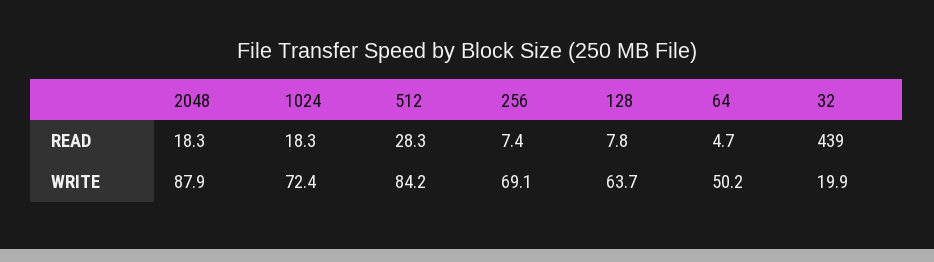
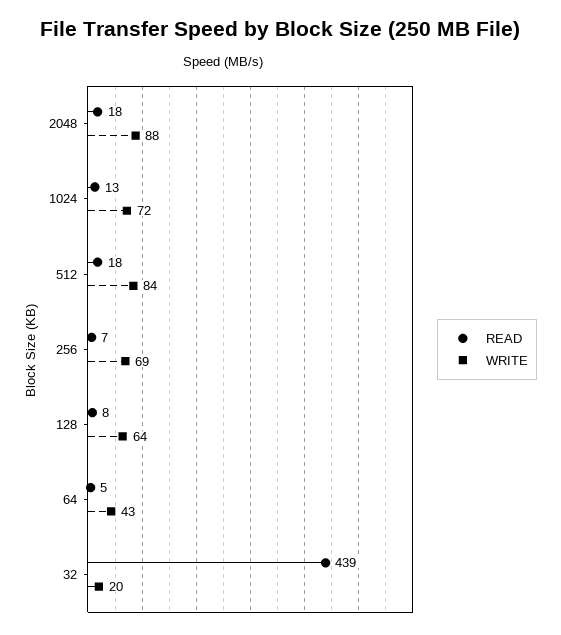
READ, 1024: 18.3 -> 13
READ, 512: 28.3 -> 18
WRITE, 64: 50.2 -> 43

